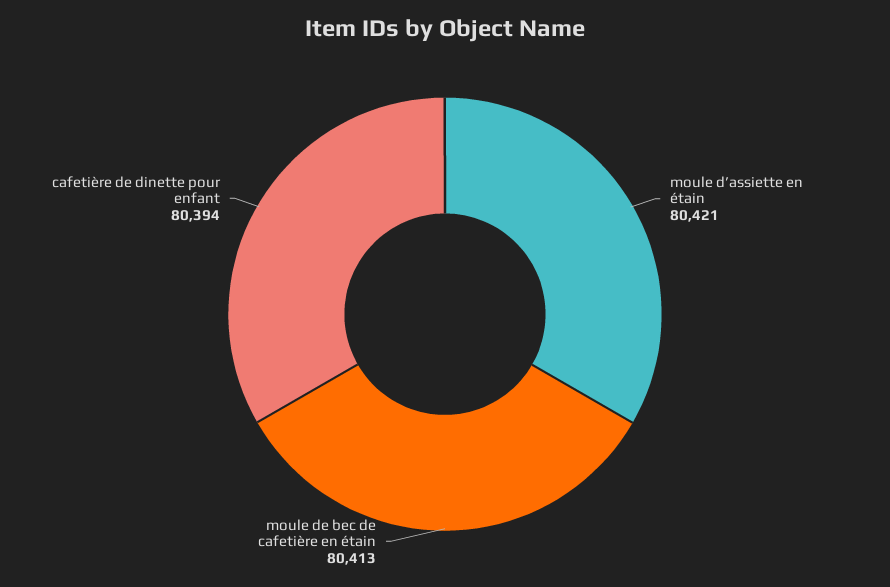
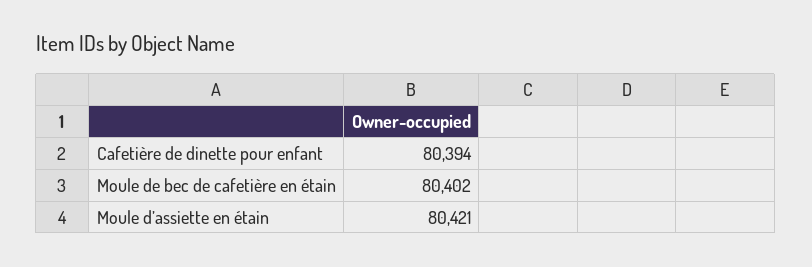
moule de bec de cafetière en étain: 80413 -> 80402

